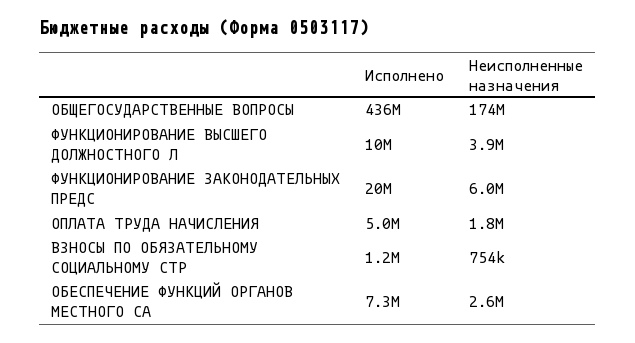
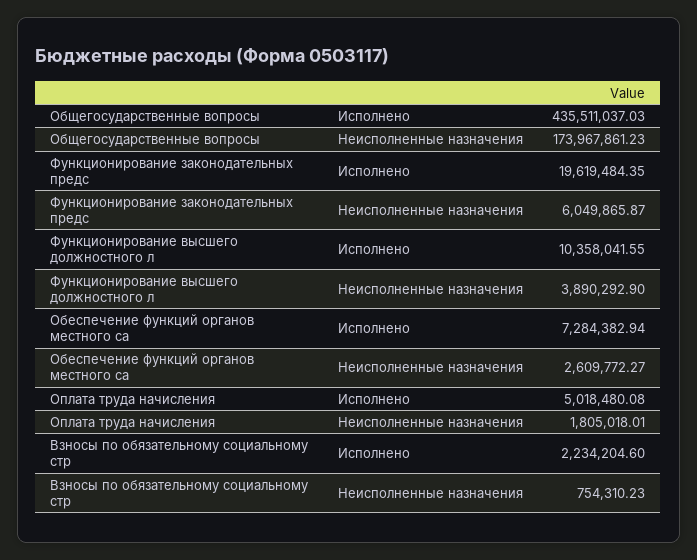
Исполнено, ВЗНОСЫ ПО ОБЯЗАТЕЛЬНОМУ СОЦИАЛЬНОМУ СТР: 1200000 -> 2234204.6

